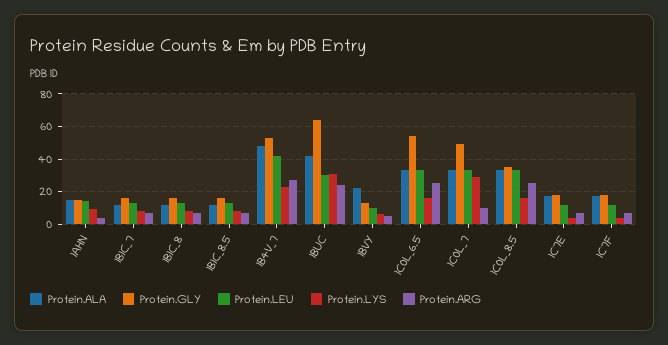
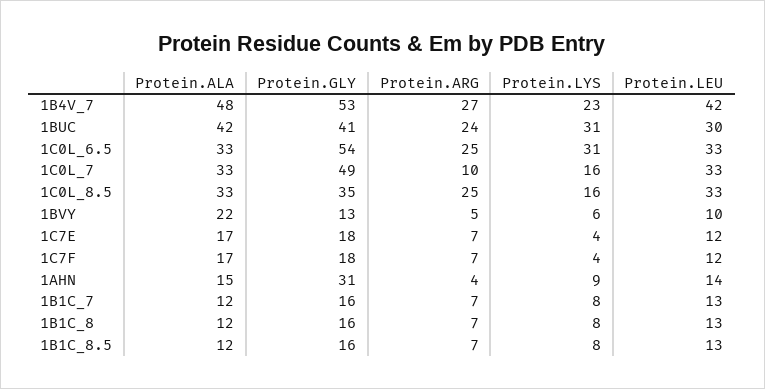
Protein.GLY, 1AHN: 15 -> 31
Protein.GLY, 1BUC: 65 -> 41
Protein.LYS, 1C0L_6.5: 15 -> 31
Protein.LYS, 1C0L_7: 30 -> 16

